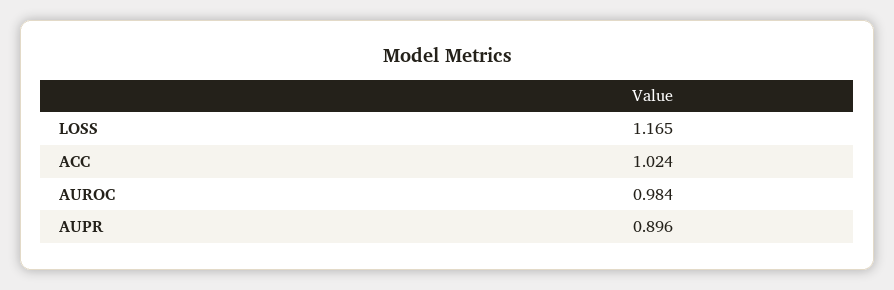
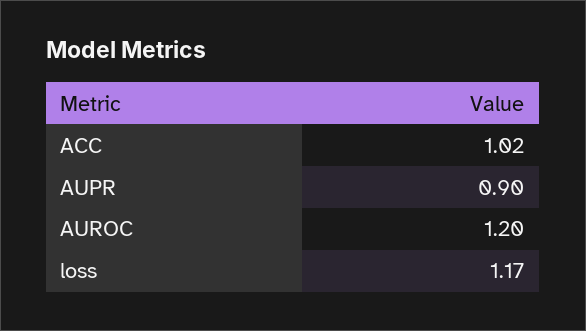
AUROC: 0.984 -> 1.2

